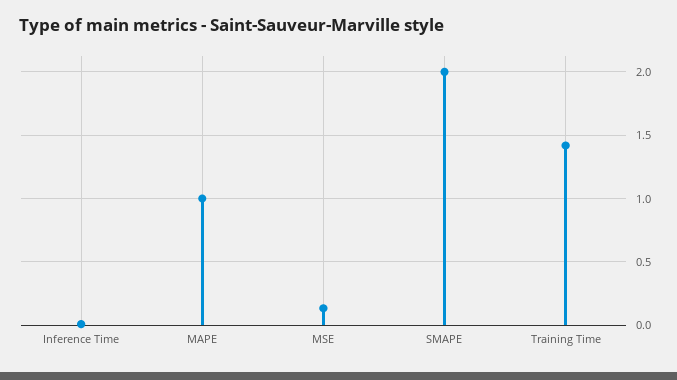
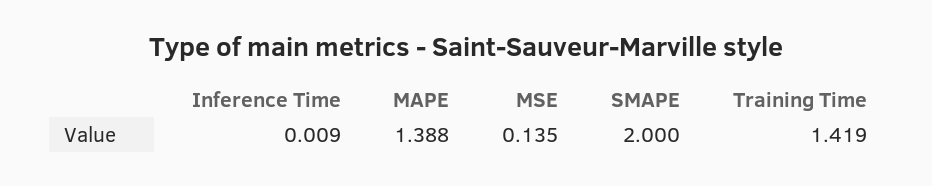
MAPE: 1 -> 1.388

